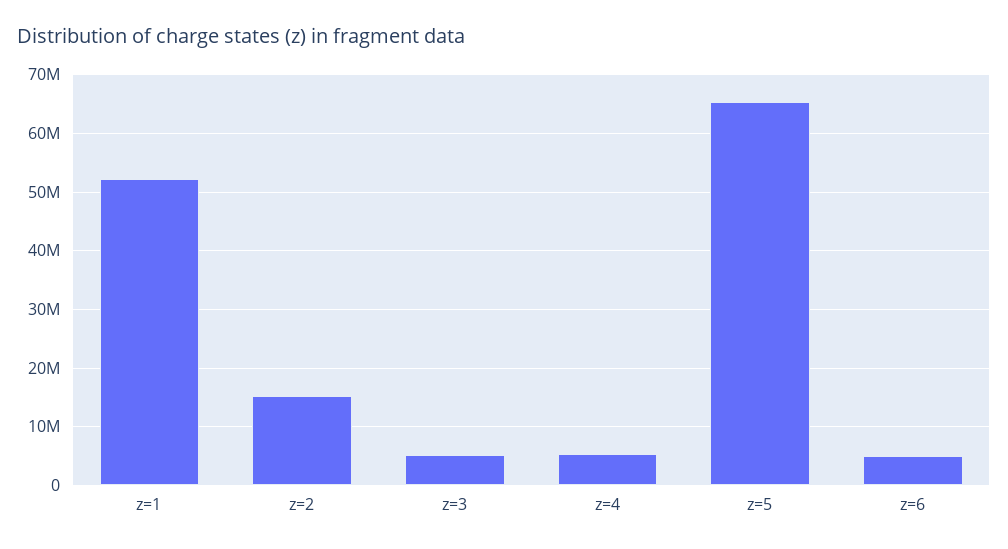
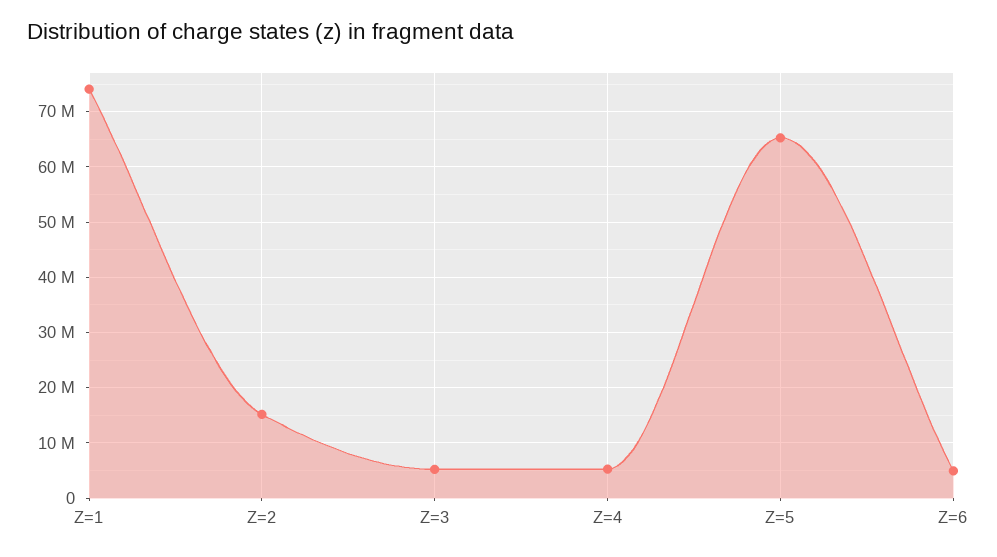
z=1: 52000000 -> 74000000

